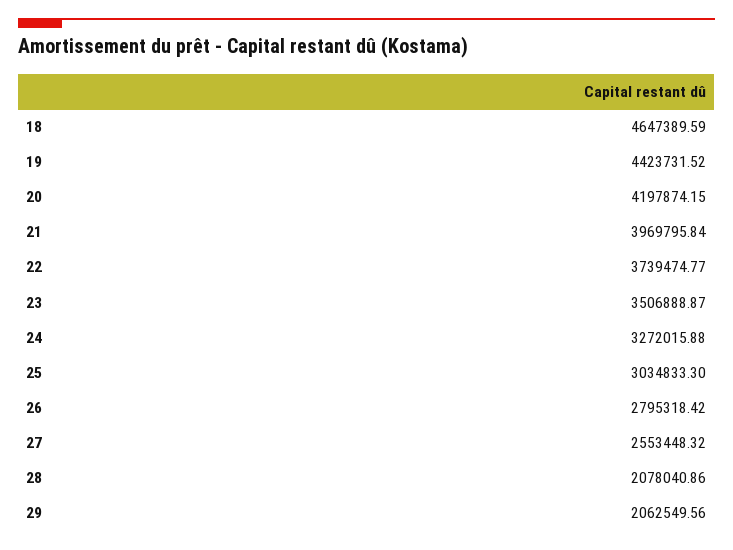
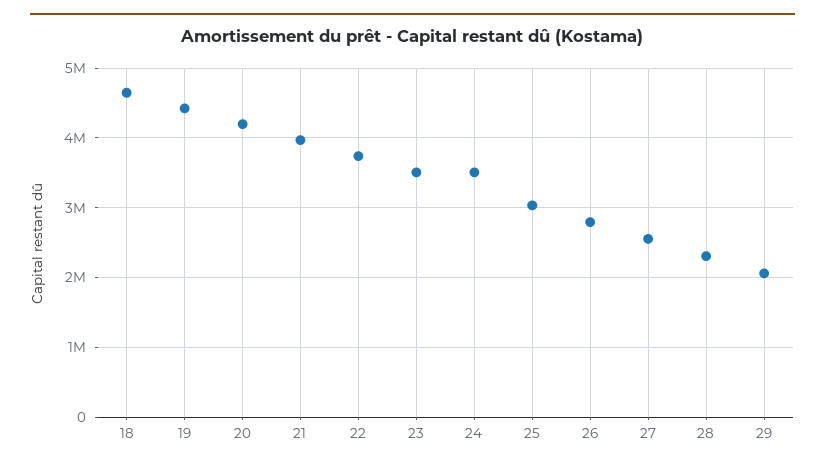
24: 3272015.88 -> 3500000
28: 2078040.86 -> 2300000

